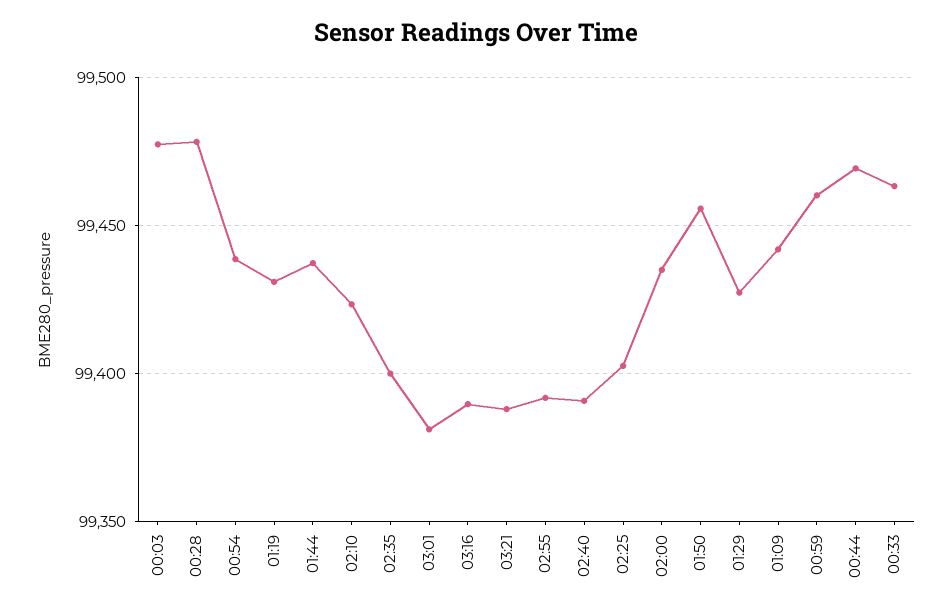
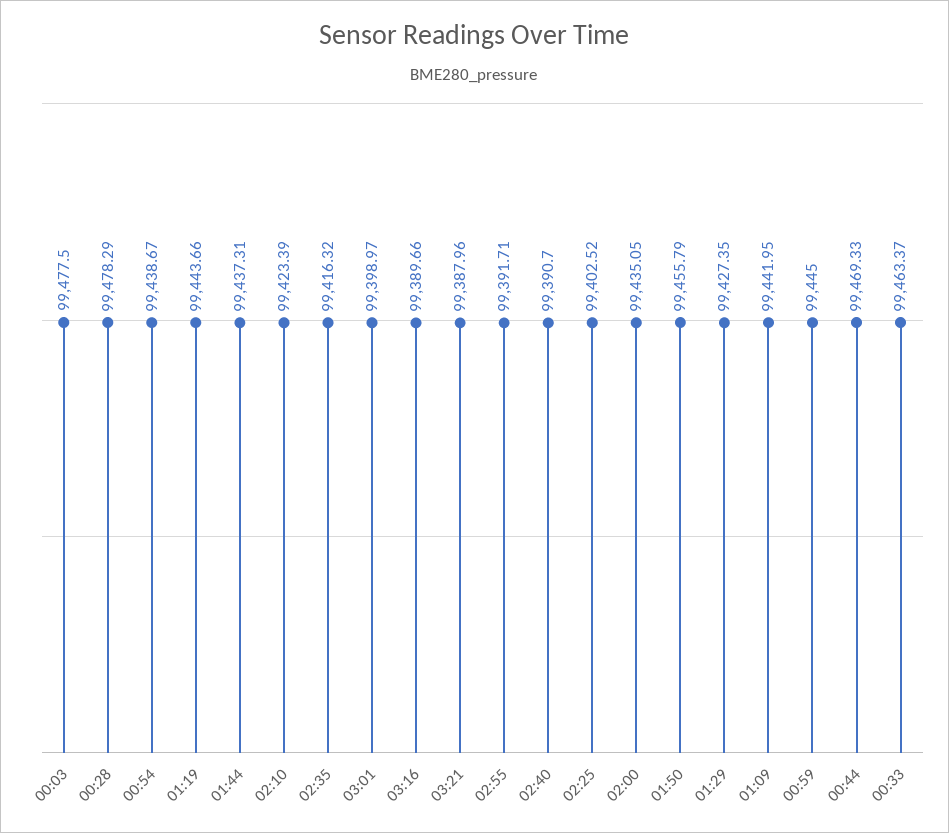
01:19: 99430 -> 99443.66
02:35: 99400 -> 99416.32
03:01: 99380 -> 99398.97
00:59: 99460 -> 99445

